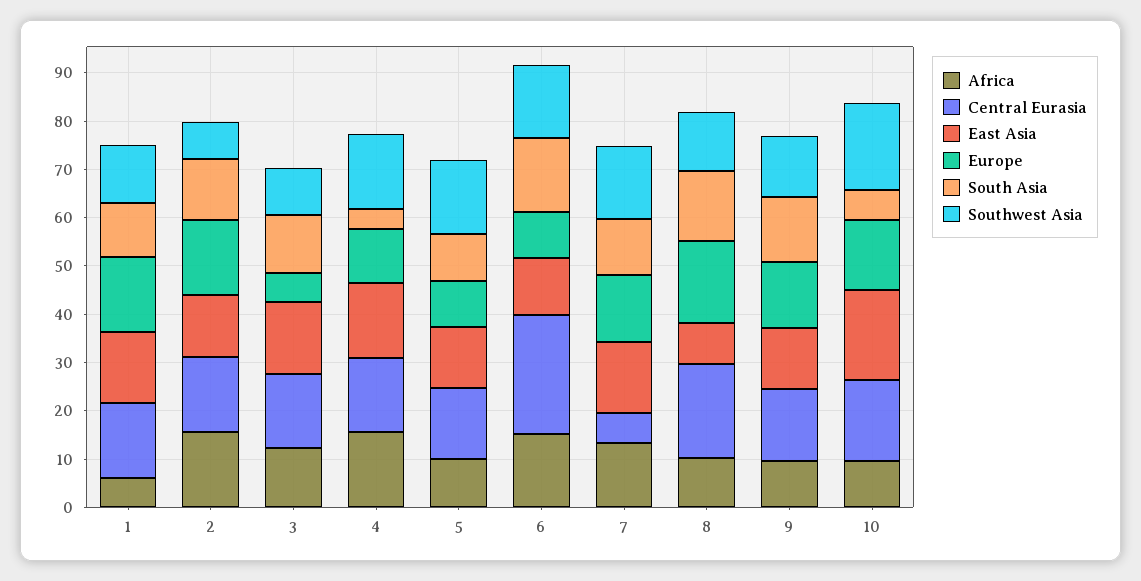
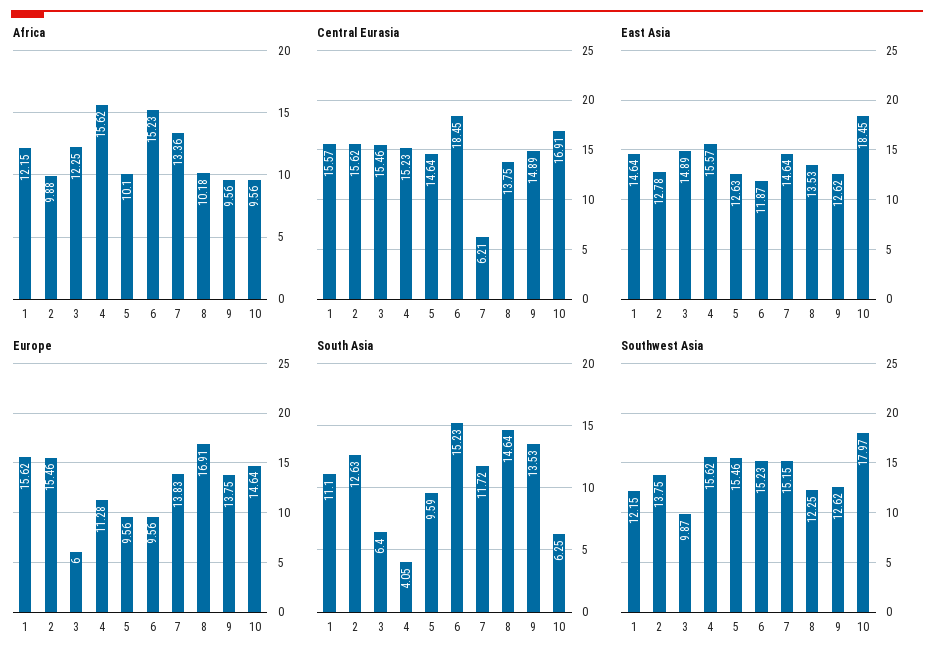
Africa, 1: 6 -> 12.15
Africa, 2: 16 -> 9.88
Southwest Asia, 2: 8 -> 13.75
South Asia, 3: 12 -> 6.4
Central Eurasia, 6: 24 -> 18.45
Central Eurasia, 8: 20 -> 13.75
East Asia, 8: 8 -> 13.53

